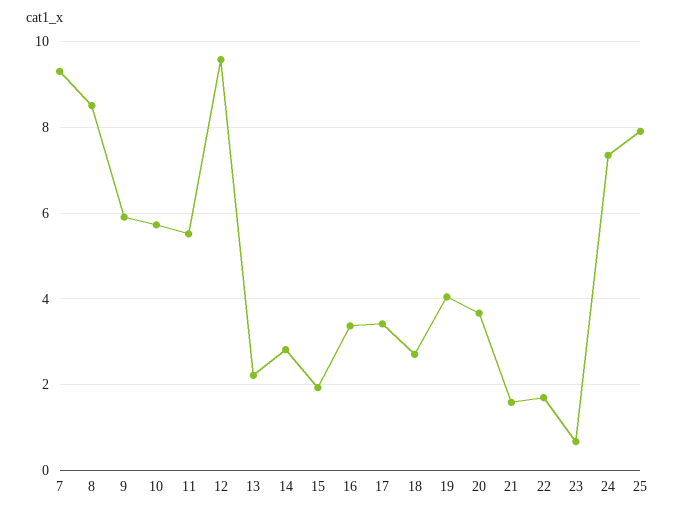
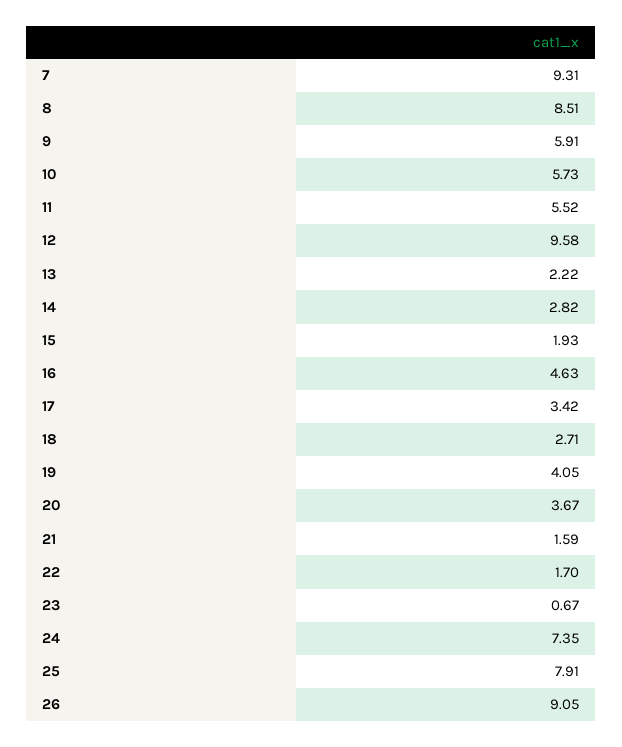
16: 3.4 -> 4.63
26: none -> 9.05

